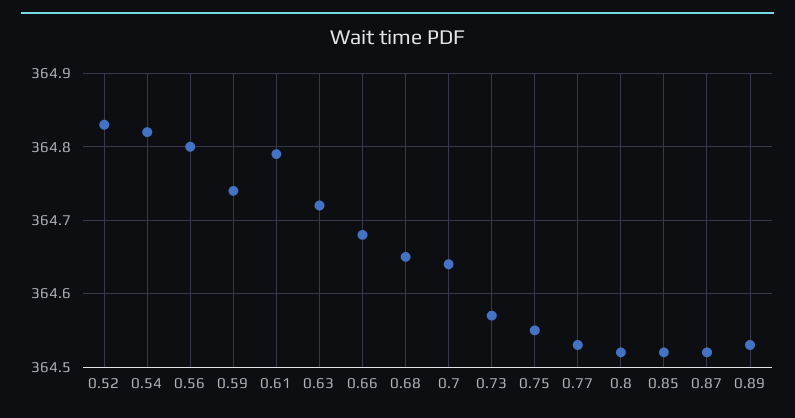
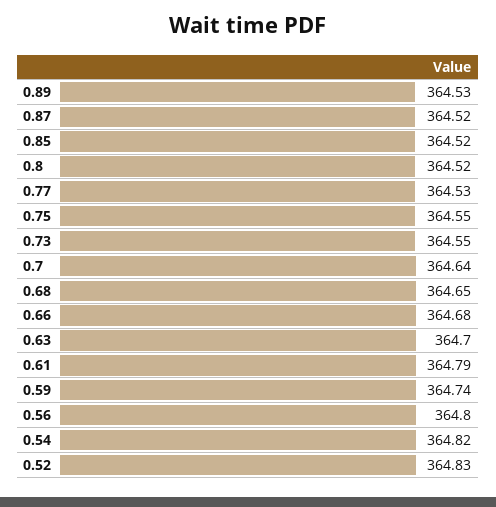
0.63: 364.72 -> 364.7
0.73: 364.57 -> 364.55

